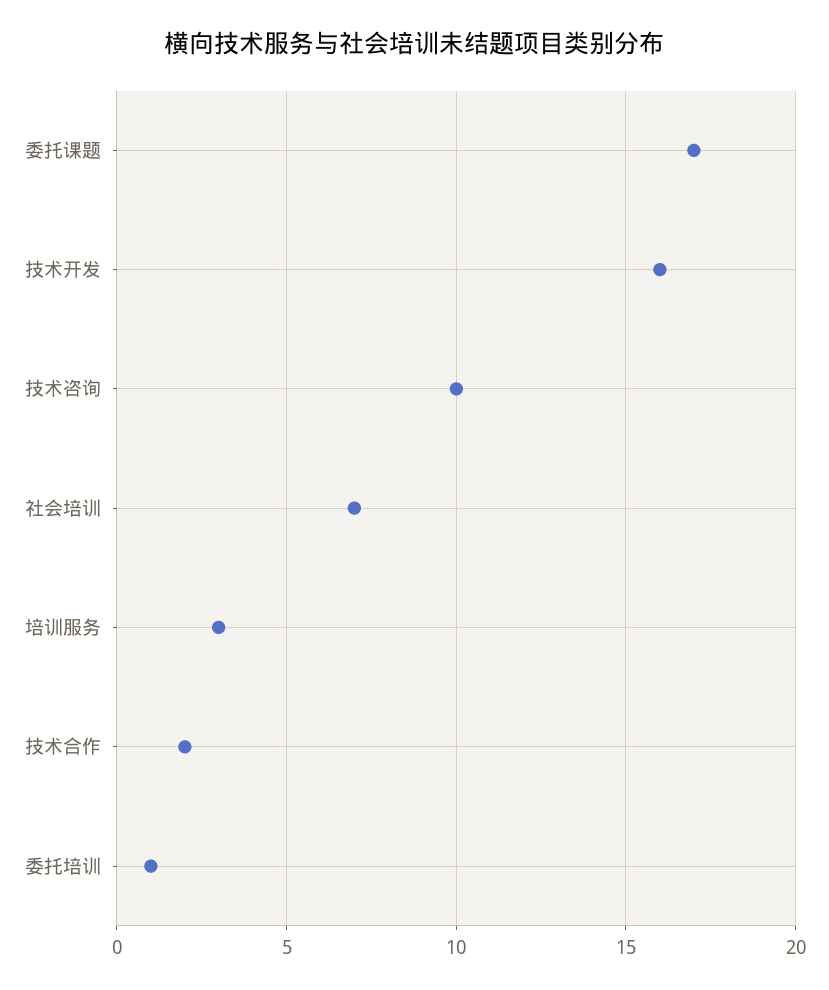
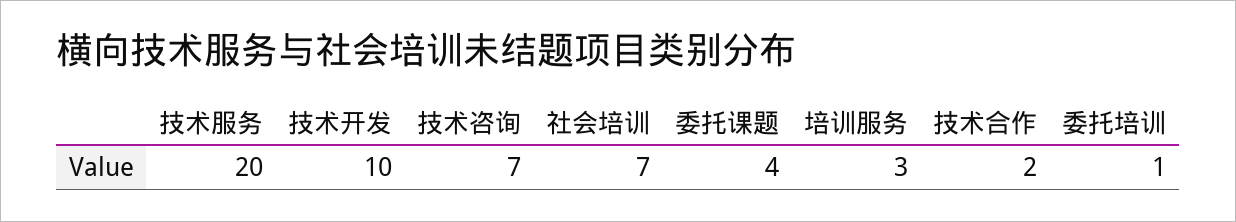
委托课题: 17 -> 4
技术开发: 16 -> 10
技术咨询: 10 -> 7
技术服务: none -> 20

